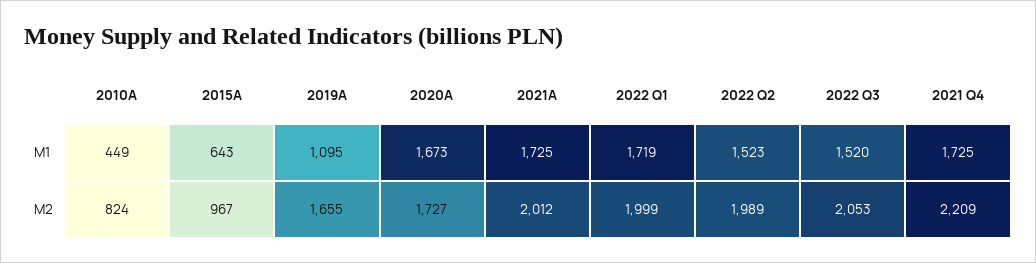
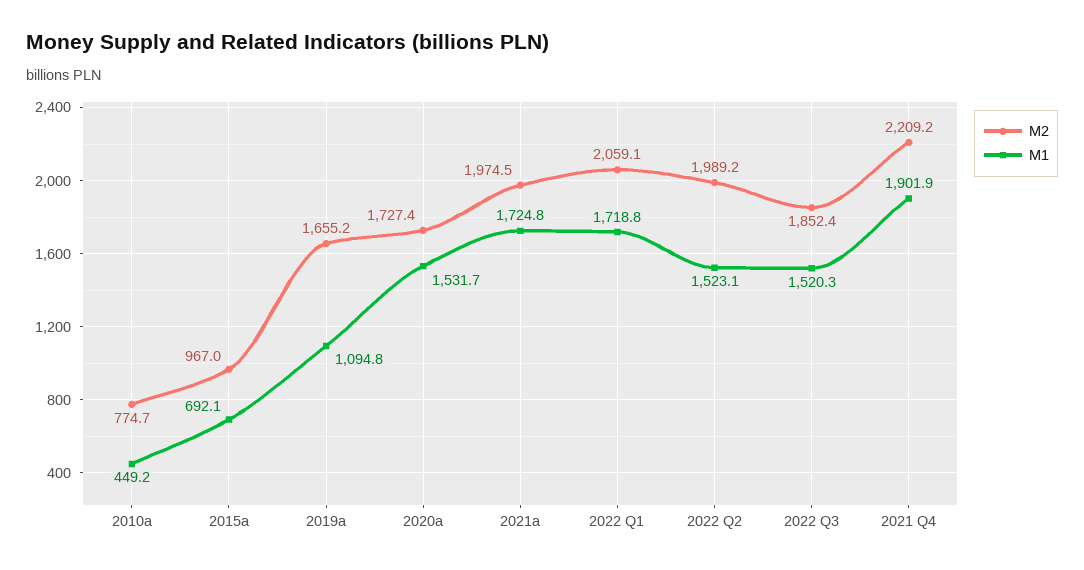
M1, 2015A: 643 -> 692.1
M1, 2020A: 1673 -> 1531.7
M1, 2021 Q4: 1725 -> 1901.9
M2, 2010A: 824 -> 774.7
M2, 2021A: 2012 -> 1974.5
M2, 2022 Q1: 1999 -> 2059.1
M2, 2022 Q3: 2053 -> 1852.4

